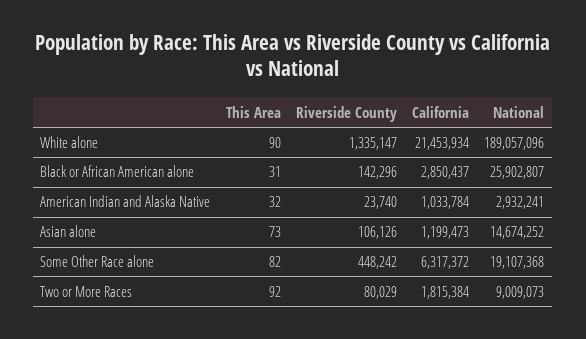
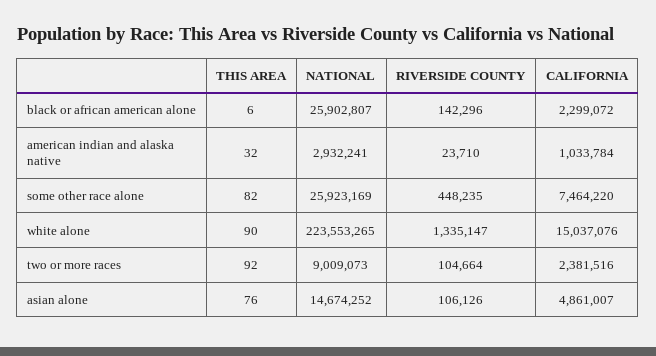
California, White alone: 21453934 -> 15037076
National, White alone: 189057096 -> 223553265
This Area, Black or African American alone: 31 -> 6
California, Black or African American alone: 2850437 -> 2299072
Riverside County, American Indian and Alaska Native: 23740 -> 23710
This Area, Asian alone: 73 -> 76
California, Asian alone: 1199473 -> 4861007
Riverside County, Some Other Race alone: 448242 -> 448235
California, Some Other Race alone: 6317372 -> 7464220
National, Some Other Race alone: 19107368 -> 25923169
Riverside County, Two or More Races: 80029 -> 104664
California, Two or More Races: 1815384 -> 2381516

